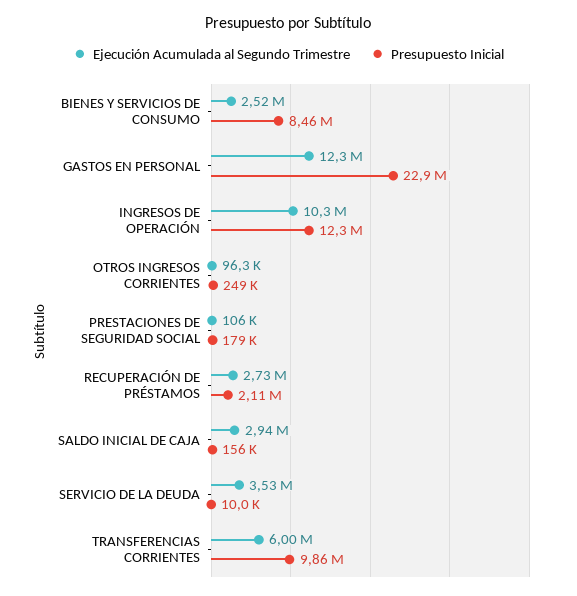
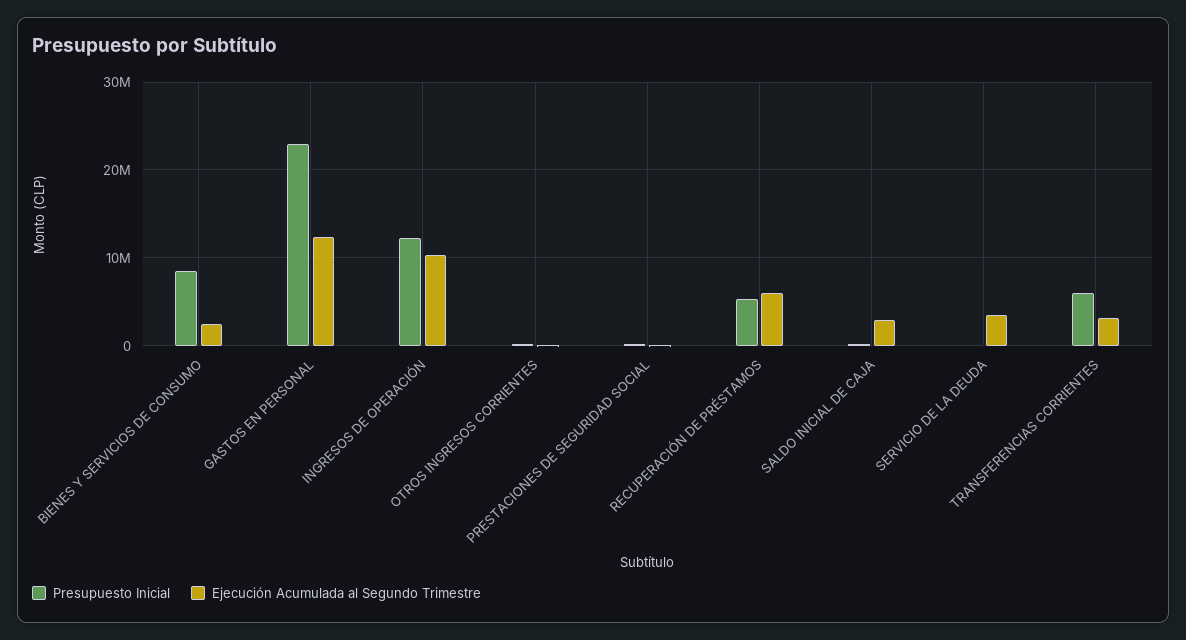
Ejecución Acumulada al Segundo Trimestre, RECUPERACIÓN DE PRÉSTAMOS: 2730000 -> 6000000
Presupuesto Inicial, RECUPERACIÓN DE PRÉSTAMOS: 2110000 -> 5000000
Ejecución Acumulada al Segundo Trimestre, TRANSFERENCIAS CORRIENTES: 6000000 -> 3000000
Presupuesto Inicial, TRANSFERENCIAS CORRIENTES: 9860000 -> 6000000

